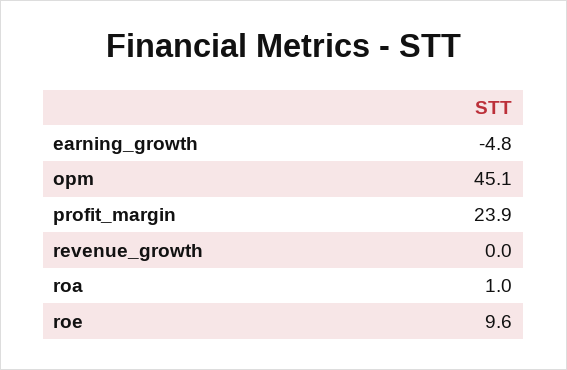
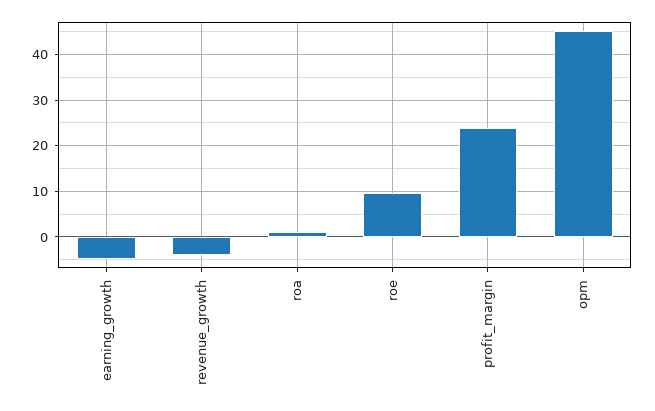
revenue_growth: 0 -> -4

